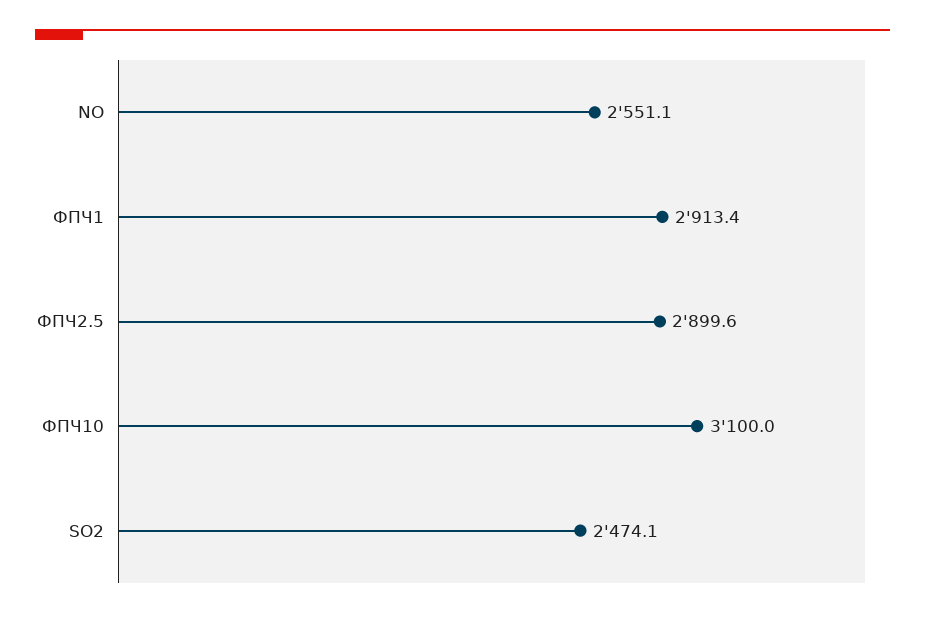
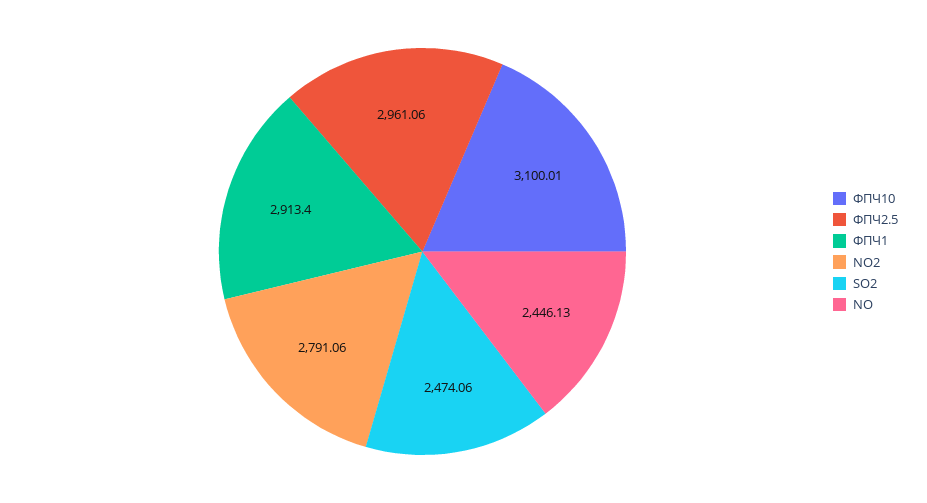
NO: 2551.1 -> 2446.13
ФПЧ2.5: 2899.6 -> 2961.06
NO2: none -> 2791.06

